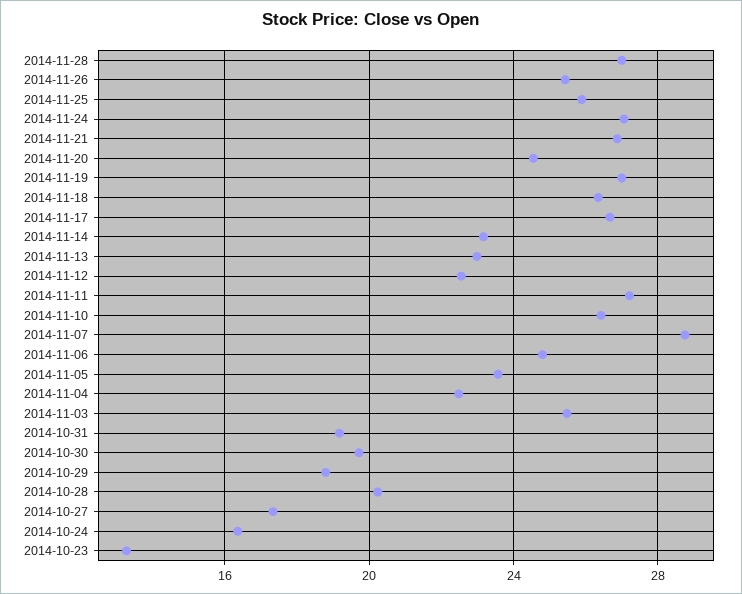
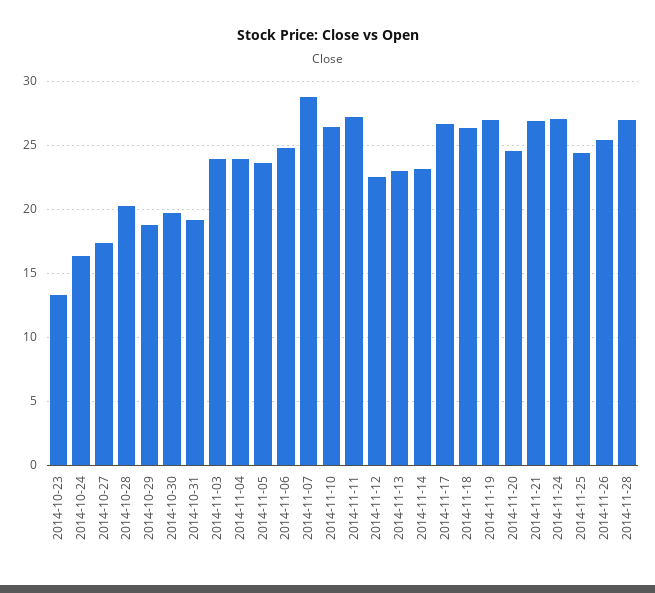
2014-11-25: 26 -> 24.5
2014-11-04: 22.5 -> 24
2014-11-03: 25.5 -> 24

